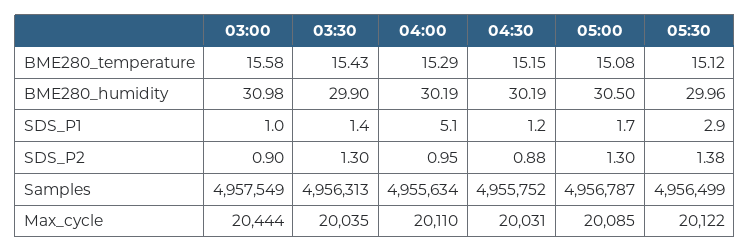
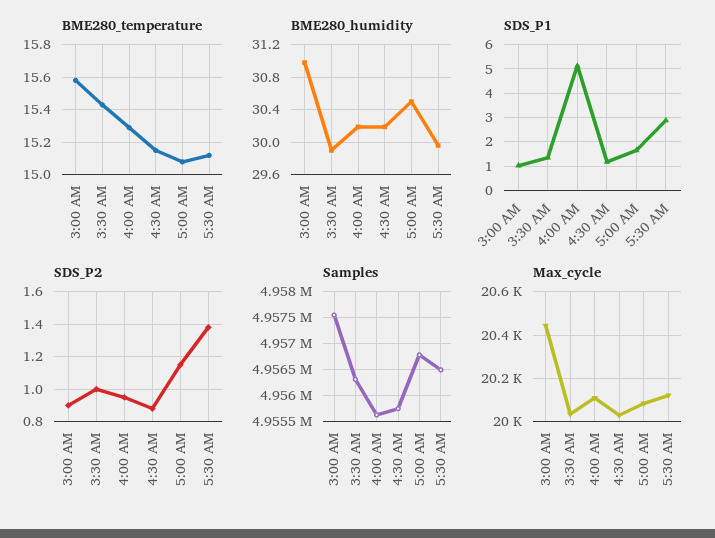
SDS_P2, 03:30: 1.3 -> 1
SDS_P2, 05:00: 1.3 -> 1.15

